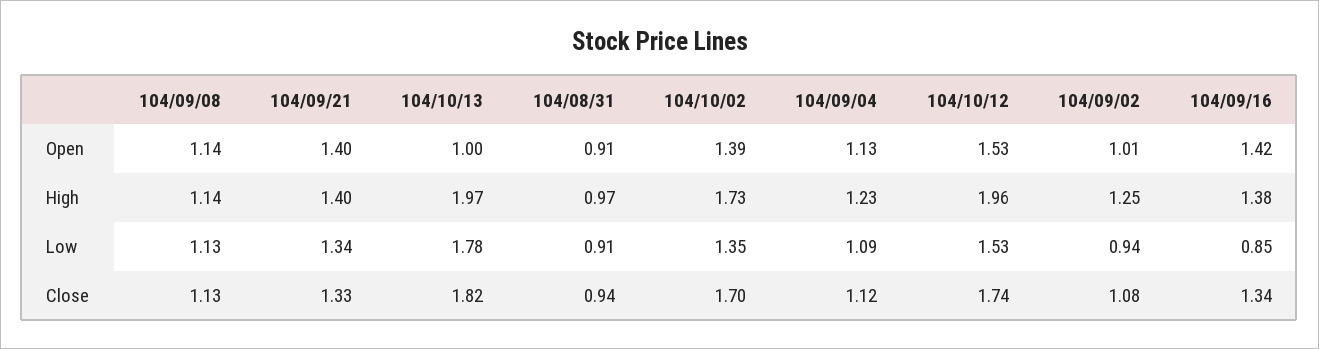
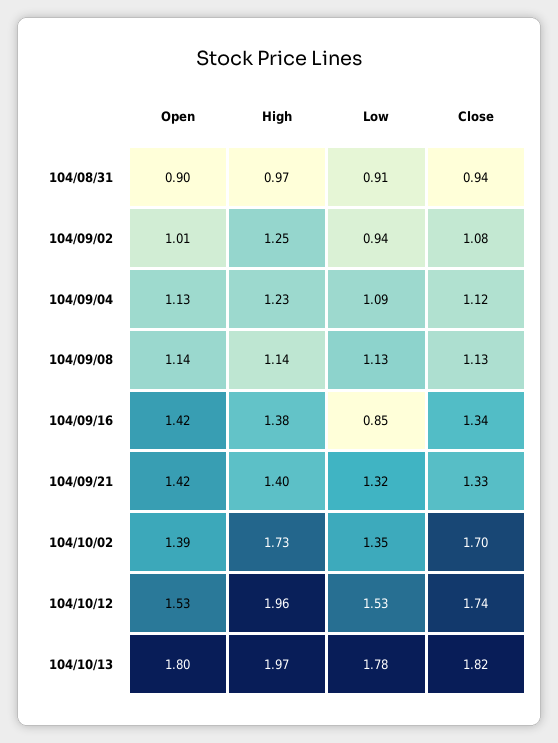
104/09/21, Open: 1.4 -> 1.42
104/10/13, Open: 1 -> 1.8
104/08/31, Open: 0.91 -> 0.9
104/09/21, Low: 1.34 -> 1.32

